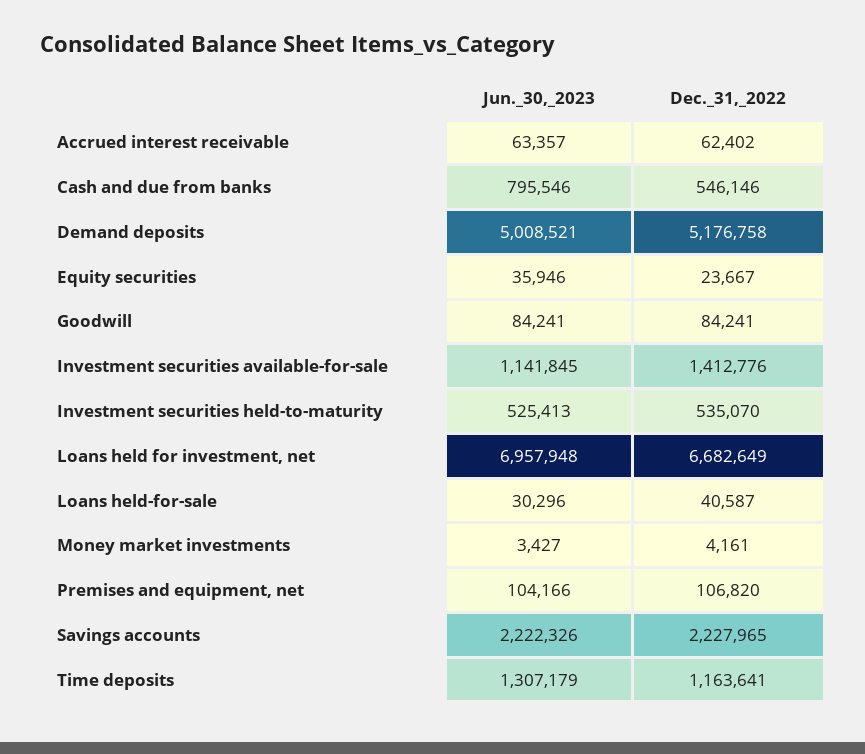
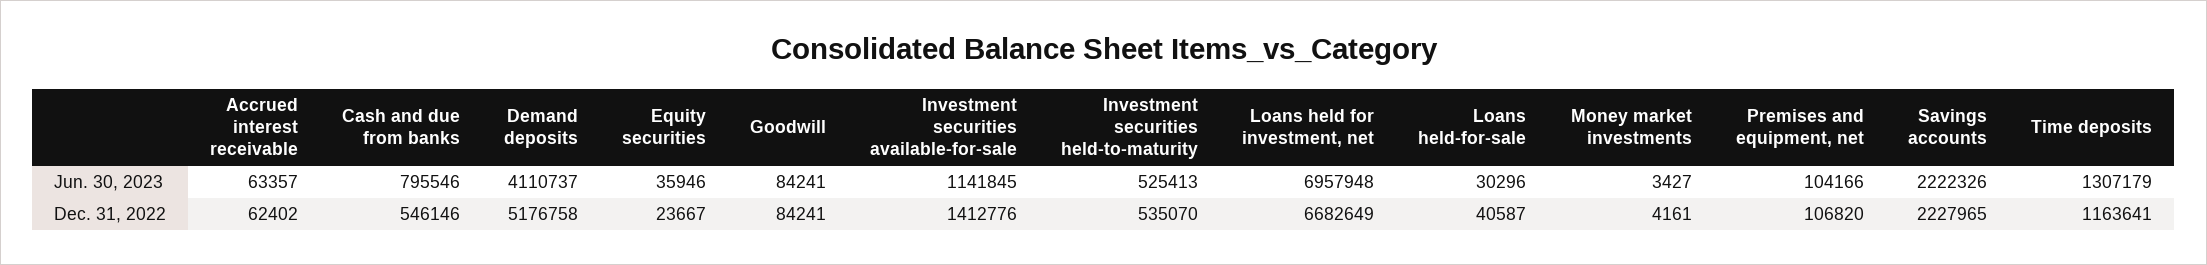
Jun._30,_2023, Demand deposits: 5008521 -> 4110737

